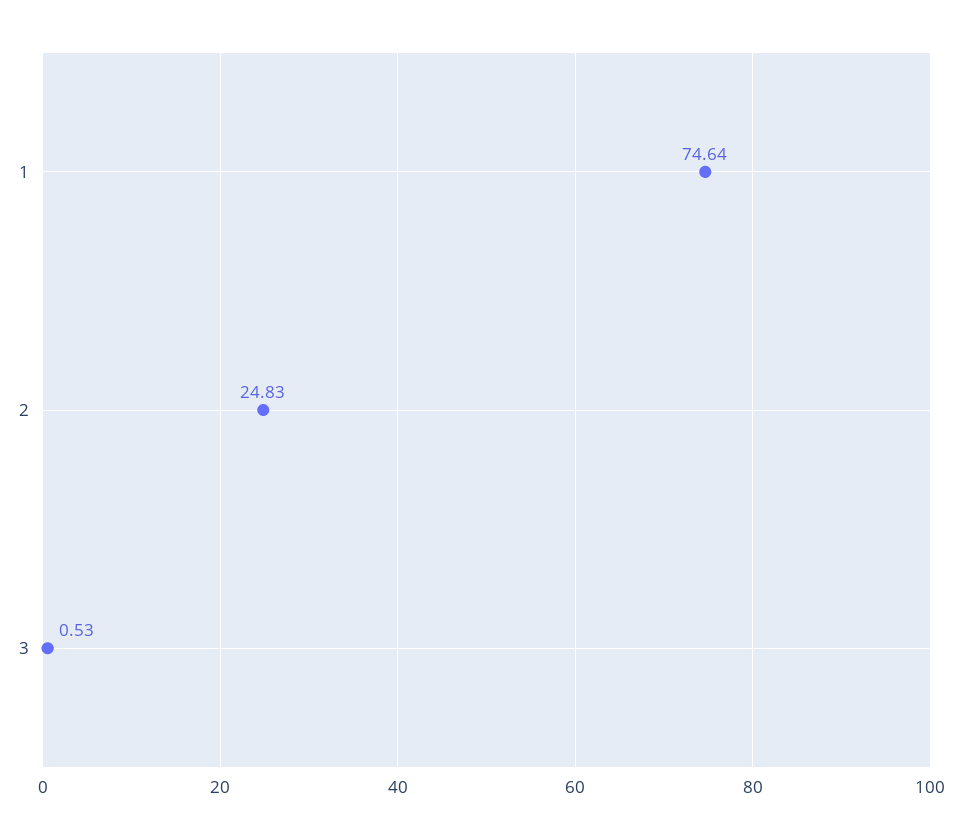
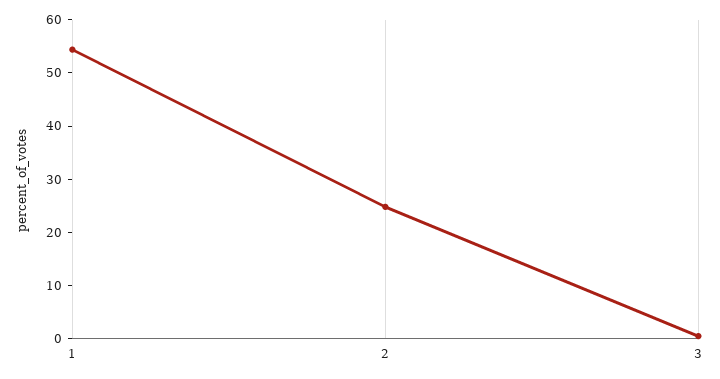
1: 74.64 -> 54

